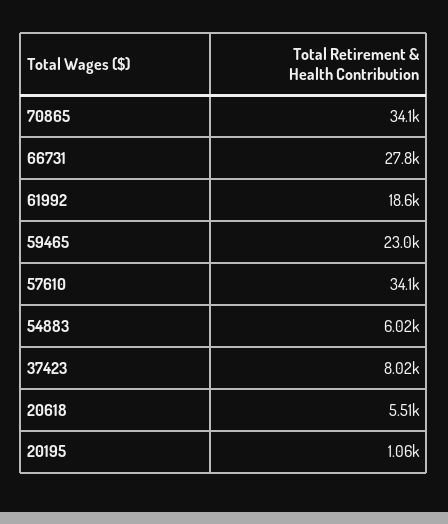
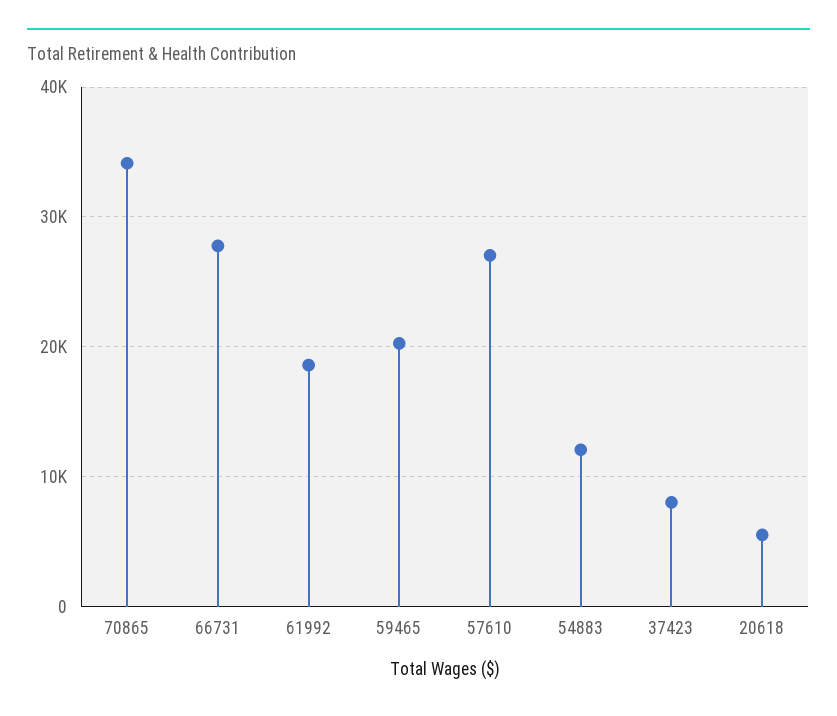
59465: 23000 -> 20000
57610: 34100 -> 27000
54883: 6020 -> 12000
20195: 1060 -> none

